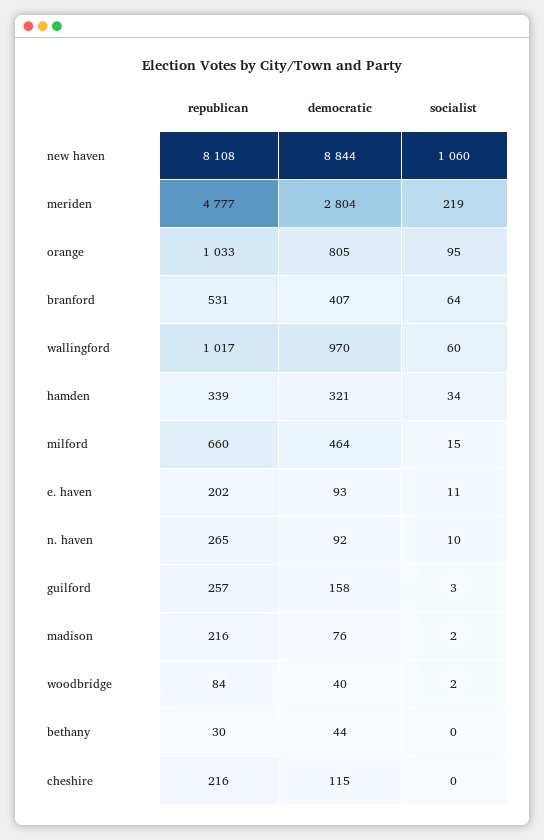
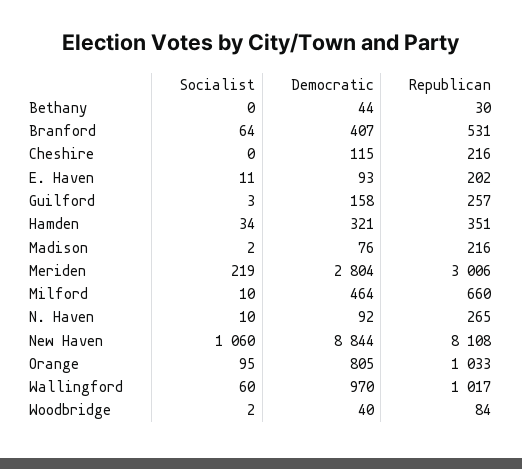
republican, meriden: 4777 -> 3006
republican, hamden: 339 -> 351
socialist, milford: 15 -> 10

